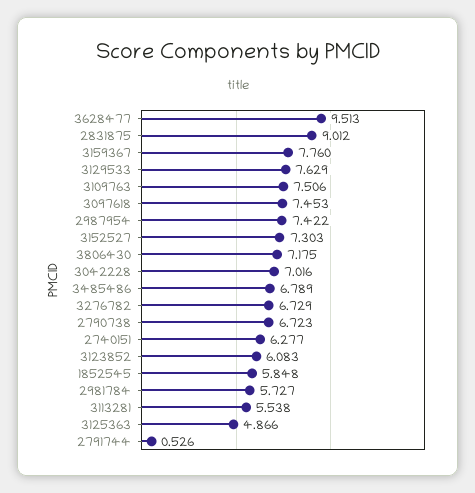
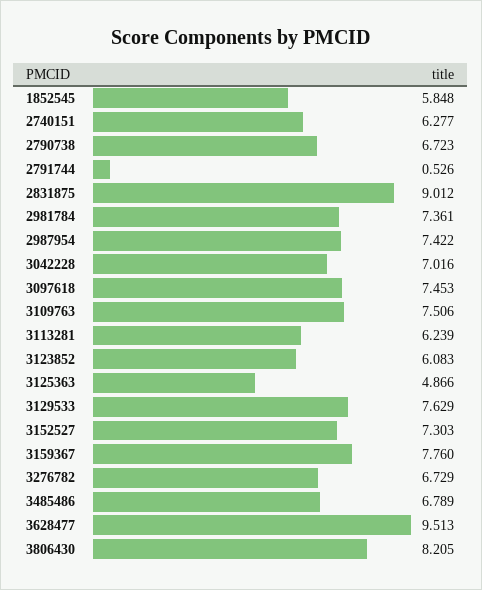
3806430: 7.175 -> 8.205
2981784: 5.727 -> 7.361
3113281: 5.538 -> 6.239

